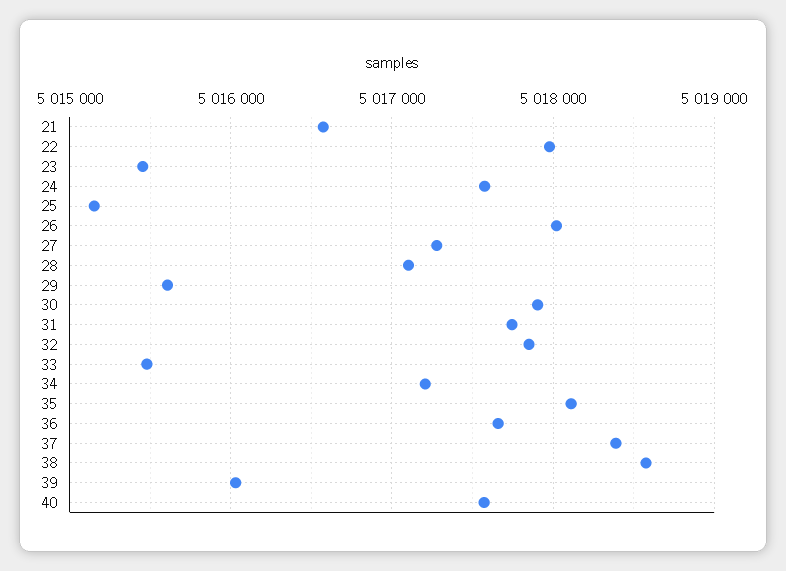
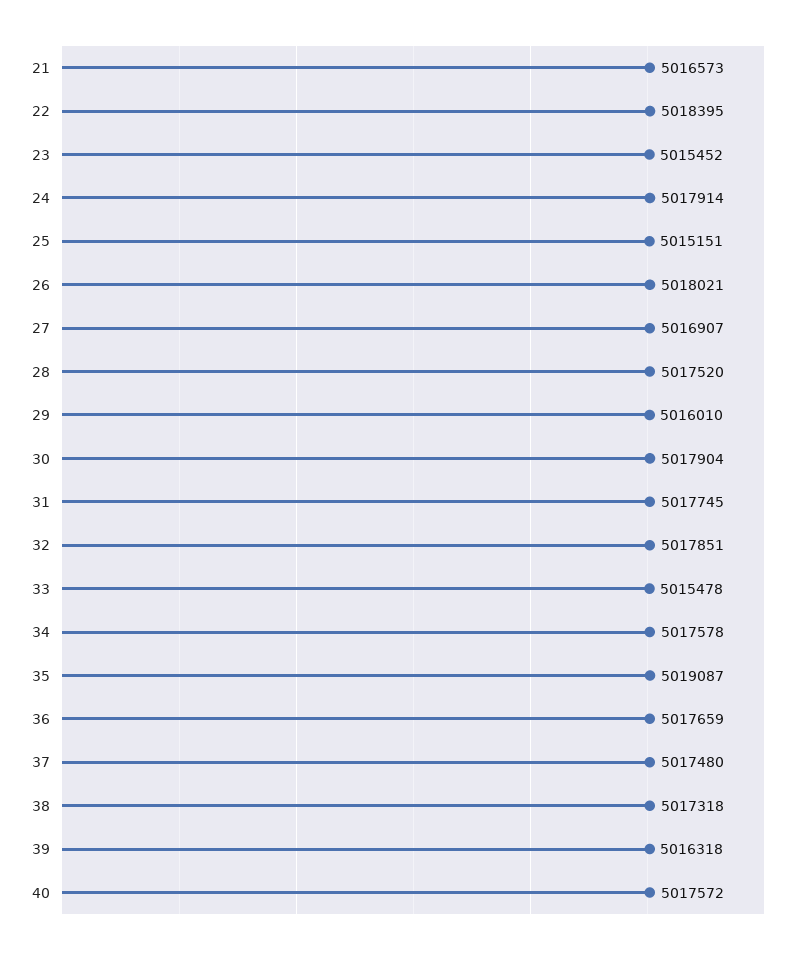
22: 5018000 -> 5018395
24: 5017600 -> 5017914
27: 5017300 -> 5016907
28: 5017100 -> 5017520
29: 5015600 -> 5016010
34: 5017200 -> 5017578
35: 5018100 -> 5019087
37: 5018400 -> 5017480
38: 5018600 -> 5017318
39: 5016000 -> 5016318

